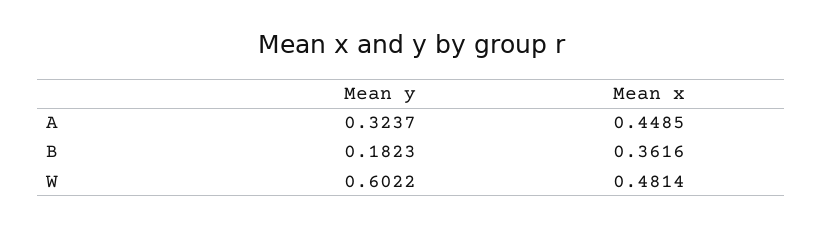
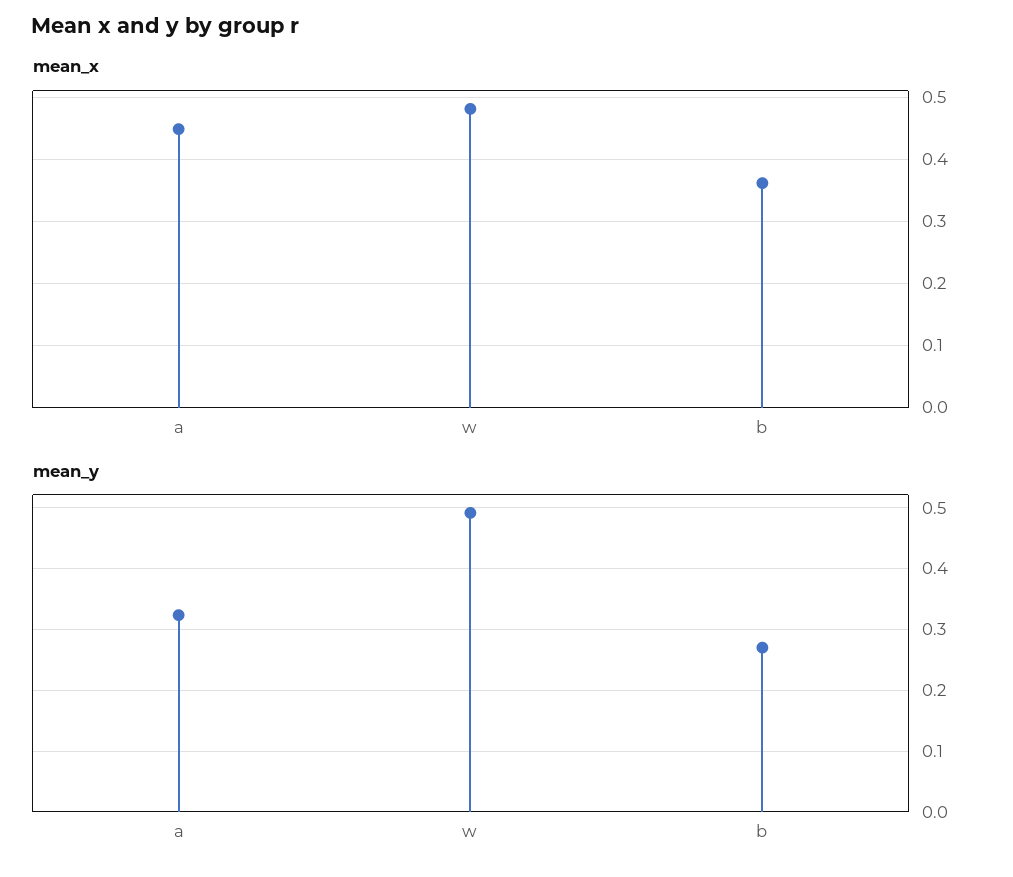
Mean y, B: 0.1823 -> 0.27
Mean y, W: 0.6022 -> 0.49

